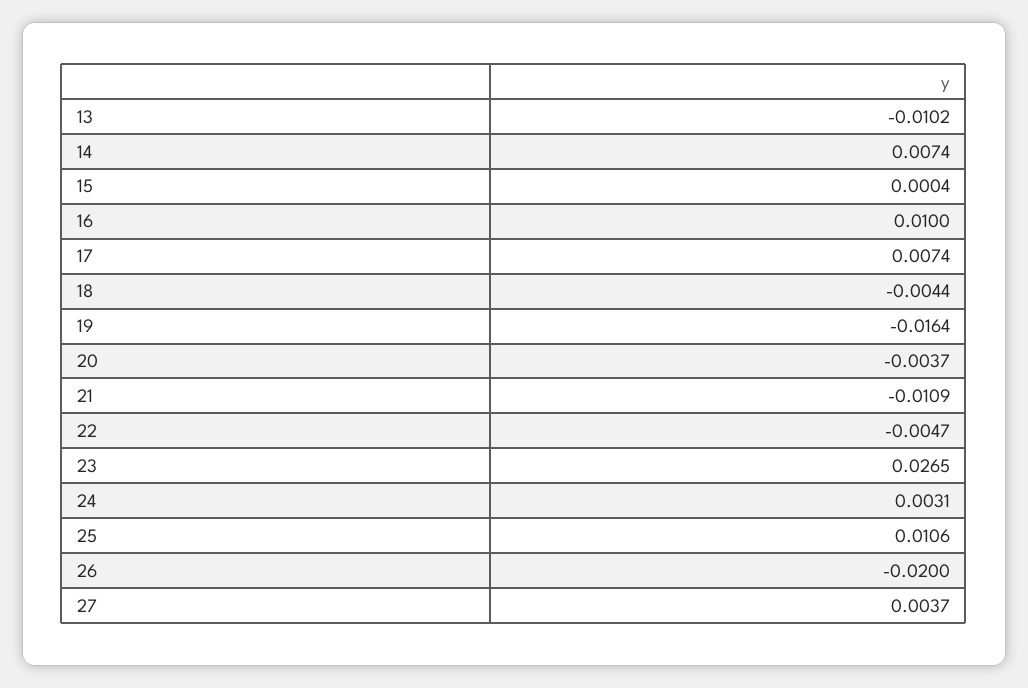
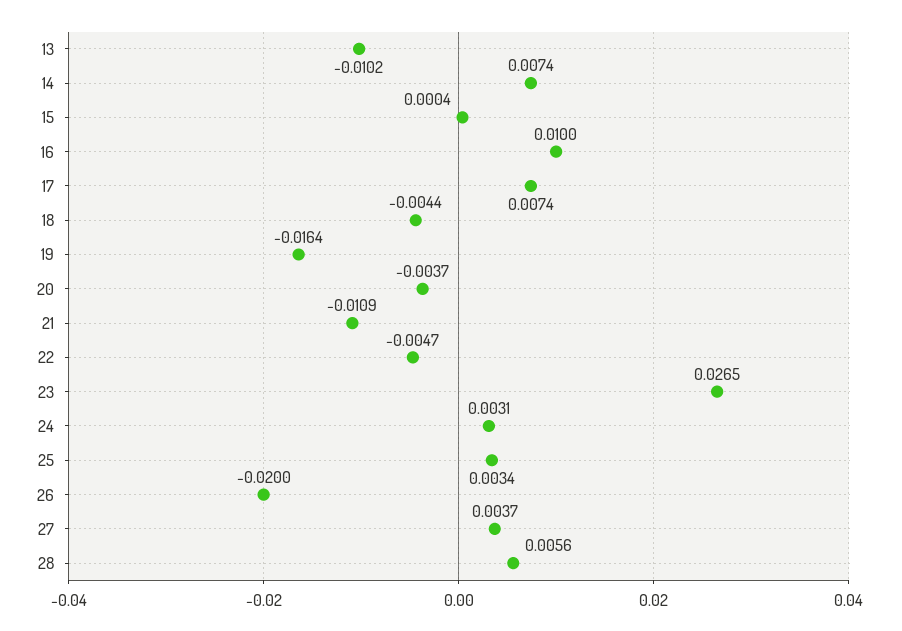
25: 0.0106 -> 0.0034
28: none -> 0.0056

